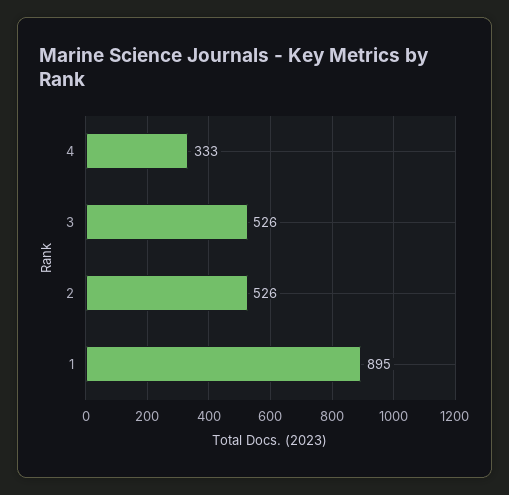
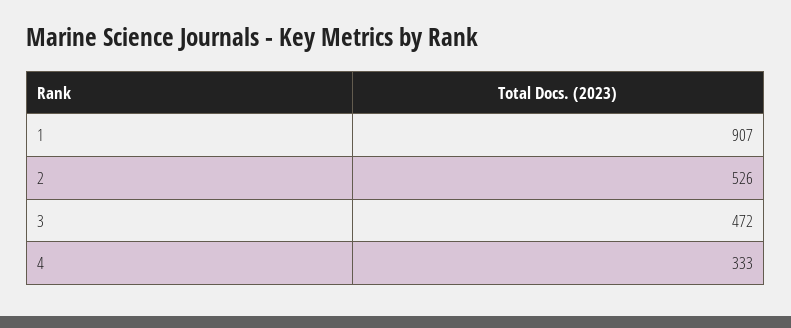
3: 526 -> 472
1: 895 -> 907

